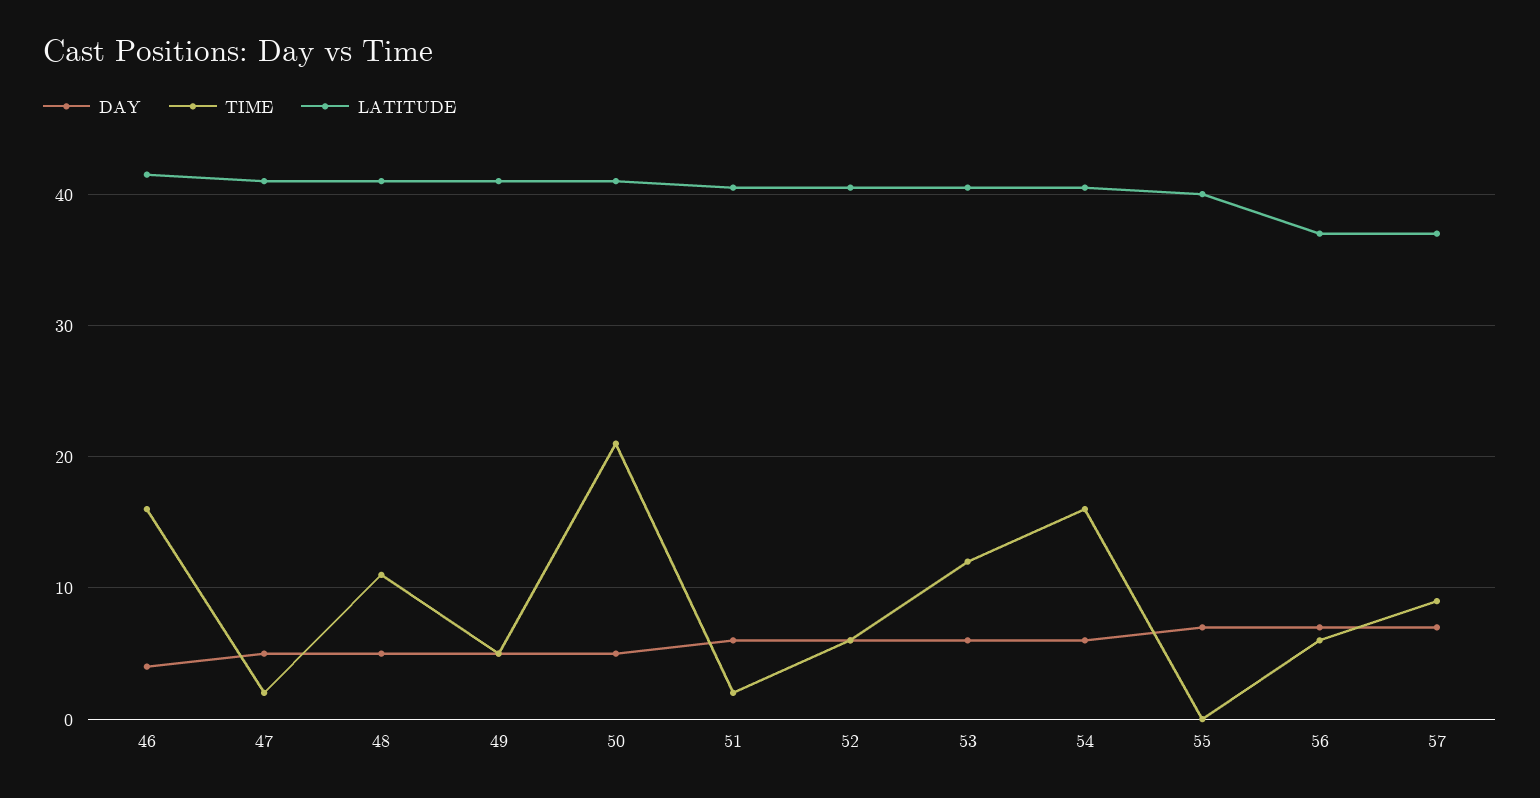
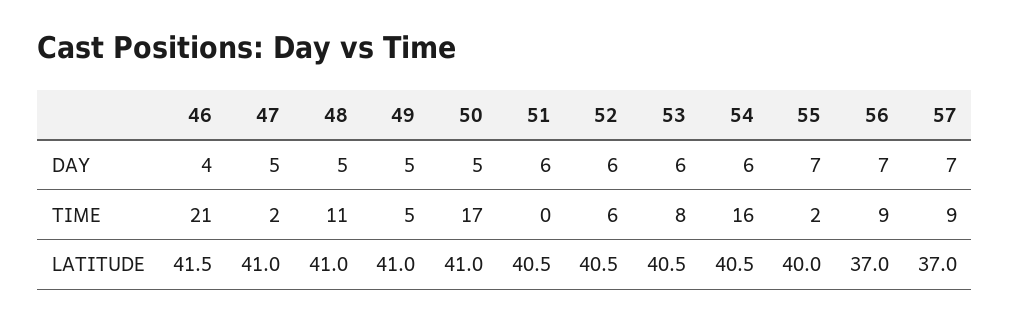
TIME, 46: 16 -> 21
TIME, 50: 21 -> 17
TIME, 51: 2 -> 0
TIME, 53: 12 -> 8
TIME, 55: 0 -> 2
TIME, 56: 6 -> 9

